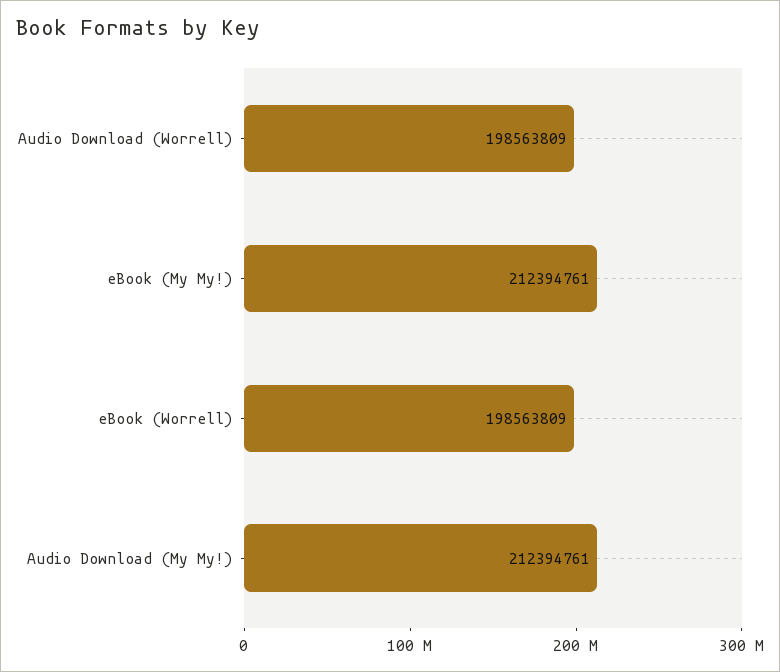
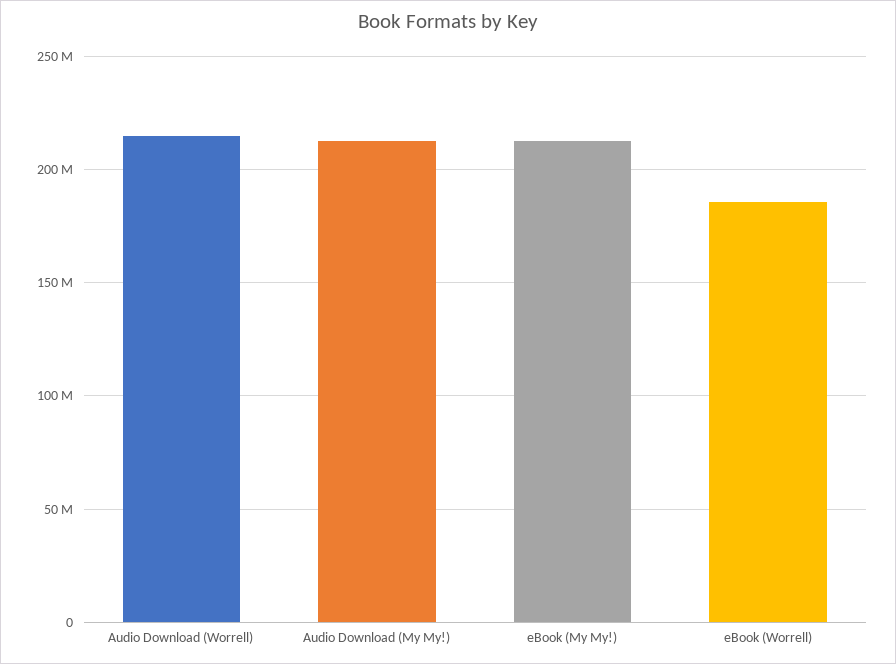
Audio Download (Worrell): 198563809 -> 215000000
eBook (Worrell): 198563809 -> 185000000

